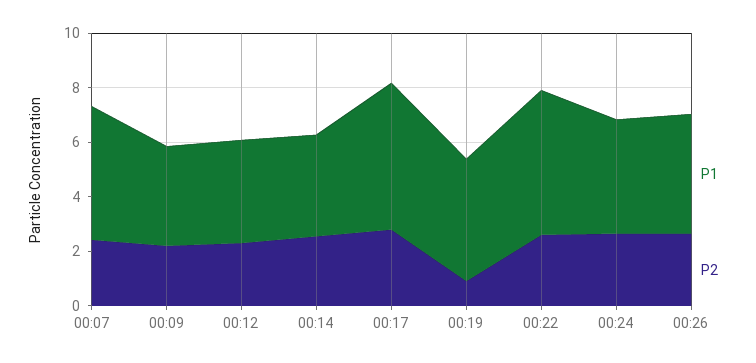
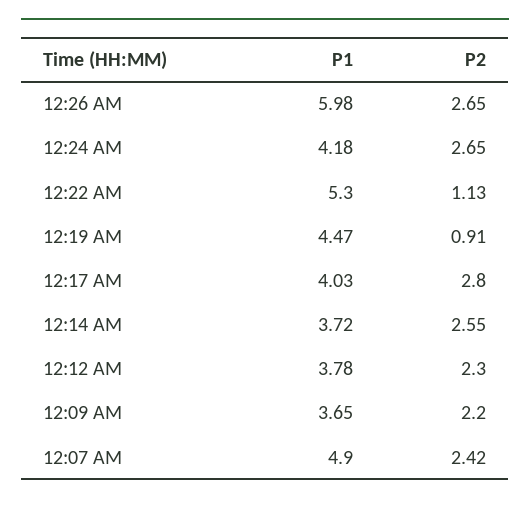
P1, 00:17: 5.5 -> 4.03
P2, 00:22: 2.5 -> 1.13
P1, 00:26: 4.5 -> 5.98

